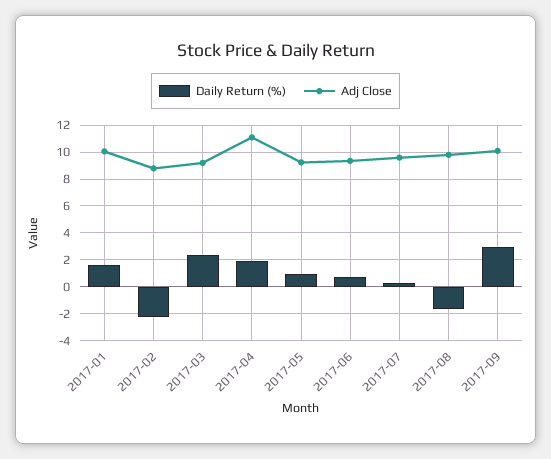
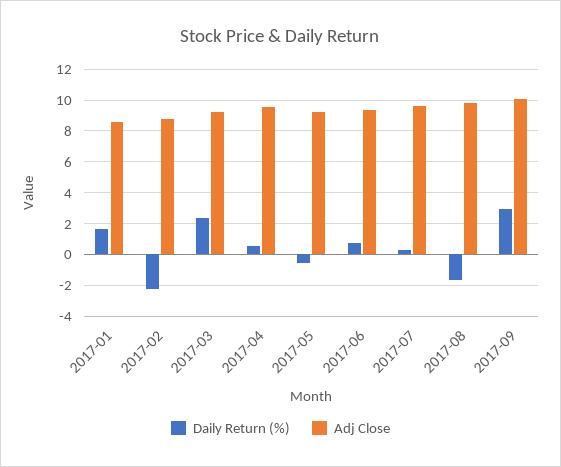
Adj Close, 2017-01: 10 -> 8.5
Daily Return (%), 2017-04: 2 -> 0.5
Adj Close, 2017-04: 11 -> 9.5
Daily Return (%), 2017-05: 1 -> -0.5

